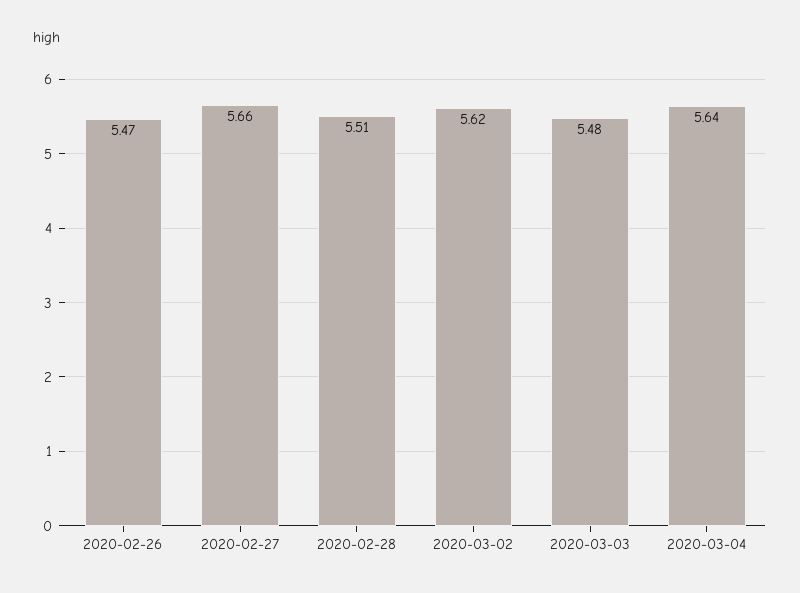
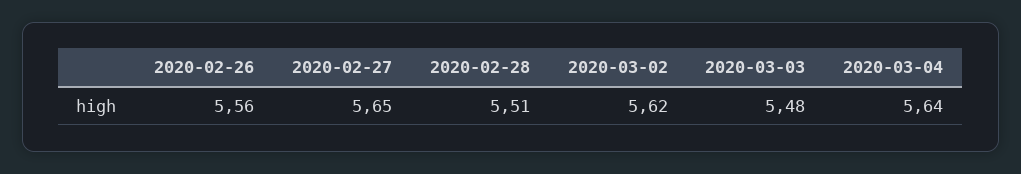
2020-02-26: 5.47 -> 5.56
2020-02-27: 5.66 -> 5.65

